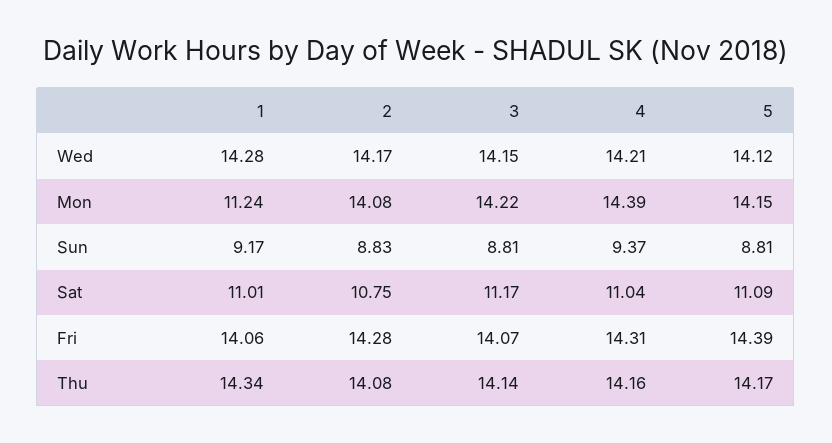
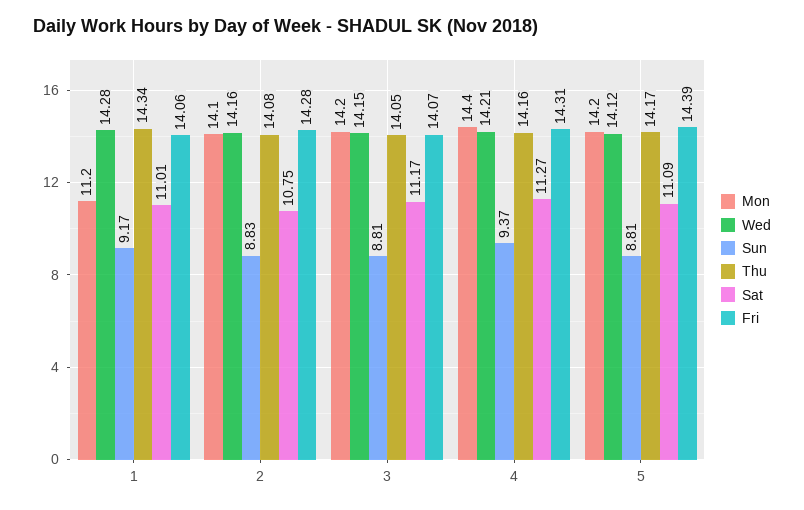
Wed, 2: 14.17 -> 14.16
Sat, 4: 11.04 -> 11.27
Thu, 3: 14.14 -> 14.05

